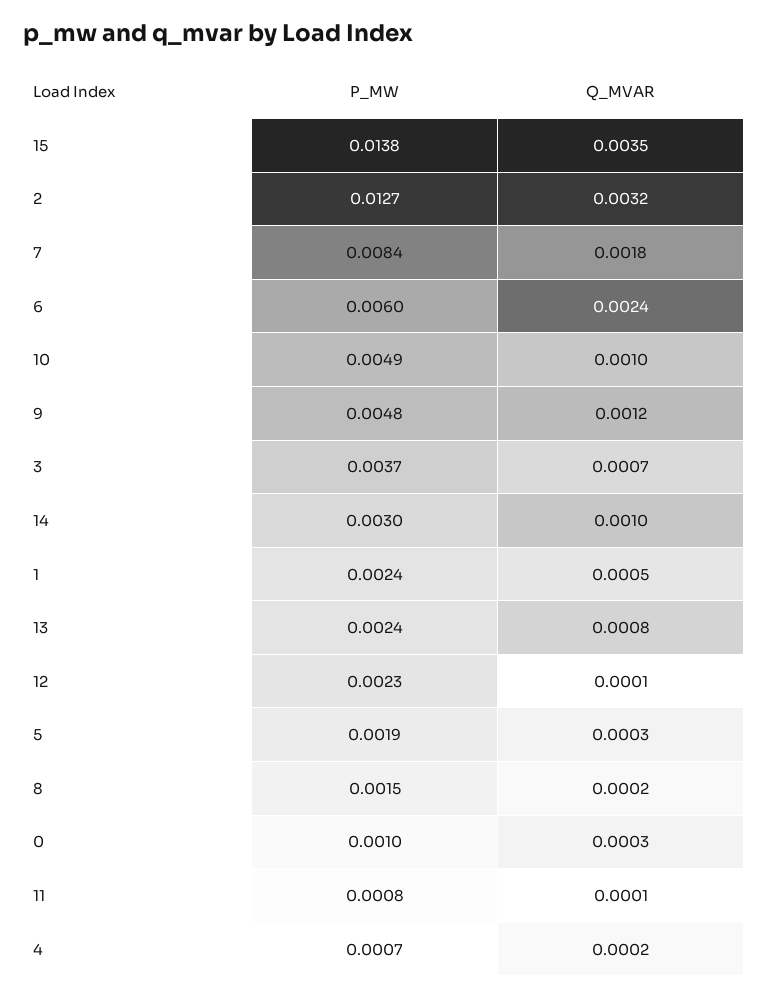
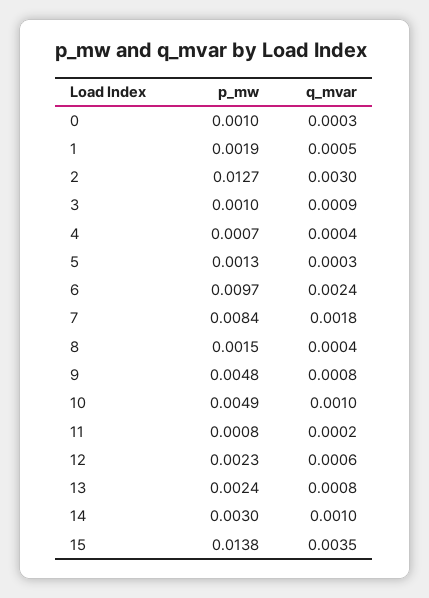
Q_MVAR, 2: 0.0032 -> 0.003
P_MW, 6: 0.006 -> 0.0097
Q_MVAR, 9: 0.0012 -> 0.0008
P_MW, 3: 0.0037 -> 0.001
Q_MVAR, 3: 0.0007 -> 0.0009
P_MW, 1: 0.0024 -> 0.0019
Q_MVAR, 12: 0.0001 -> 0.0006
P_MW, 5: 0.0019 -> 0.0013
Q_MVAR, 8: 0.0002 -> 0.0004
Q_MVAR, 11: 0.0001 -> 0.0002
Q_MVAR, 4: 0.0002 -> 0.0004

